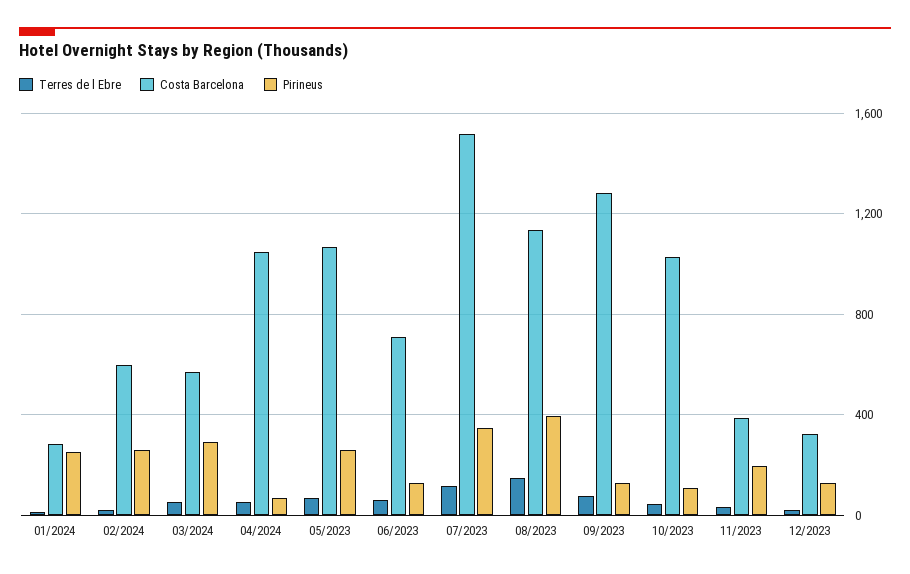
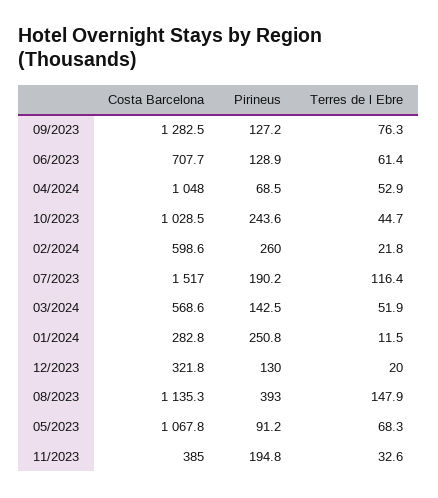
Pirineus, 03/2024: 300 -> 142.5
Pirineus, 05/2023: 250 -> 91.2
Pirineus, 07/2023: 350 -> 190.2
Pirineus, 10/2023: 100 -> 243.6

